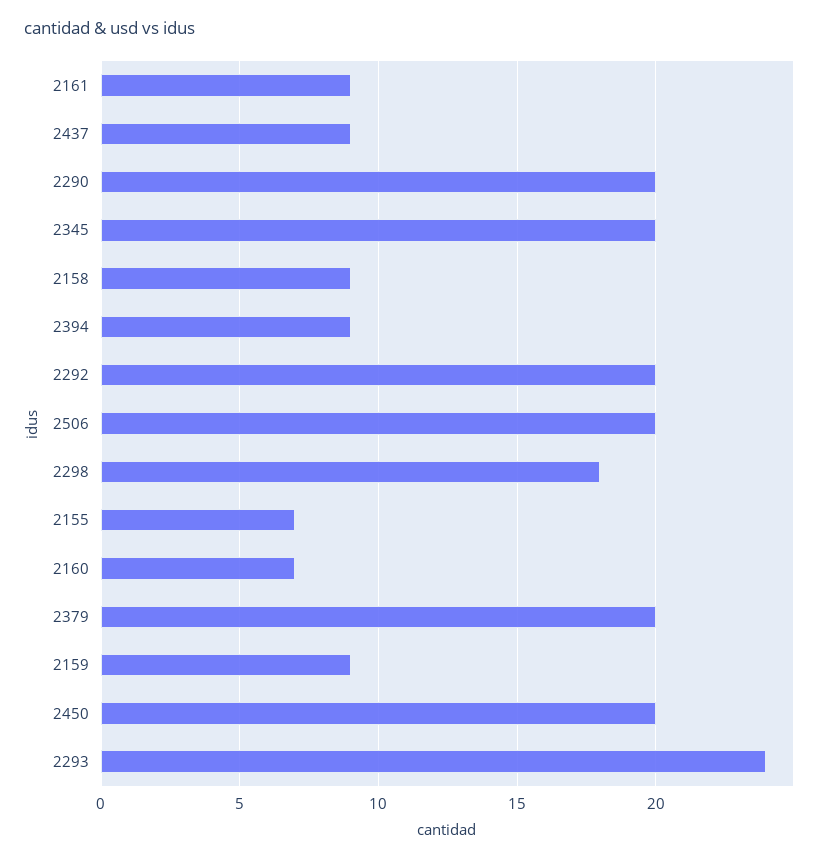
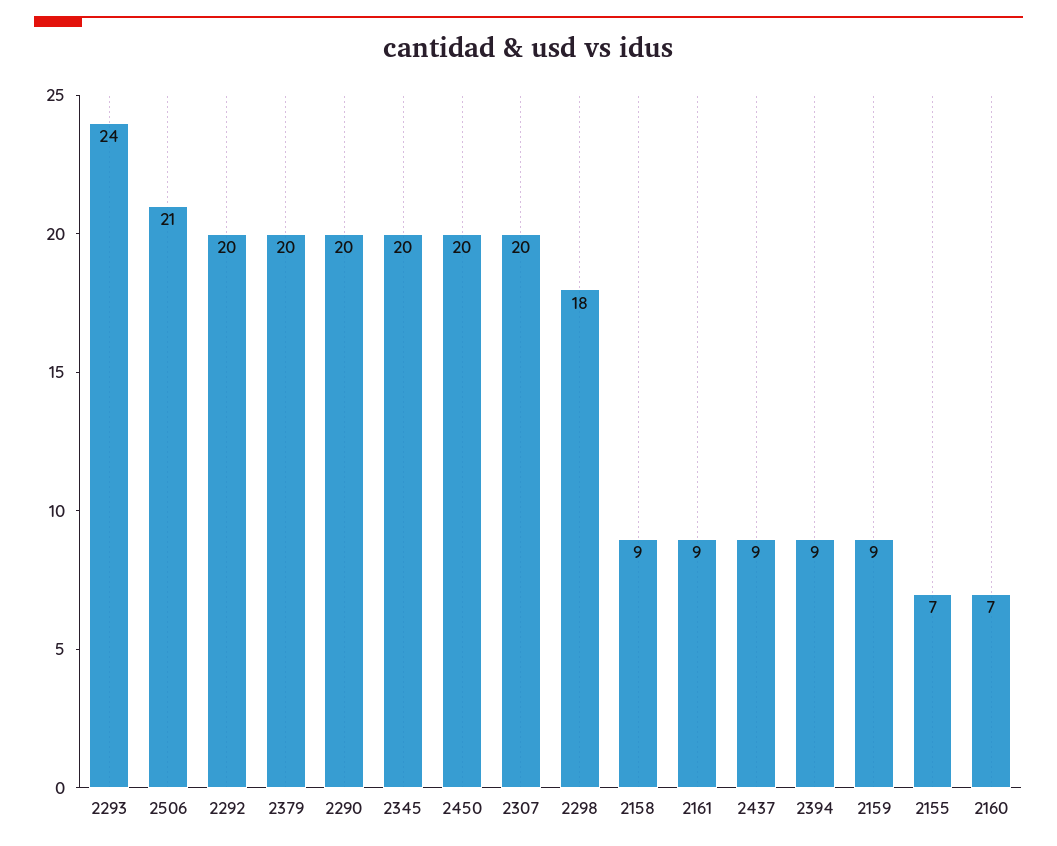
2506: 20 -> 21
2307: none -> 20

